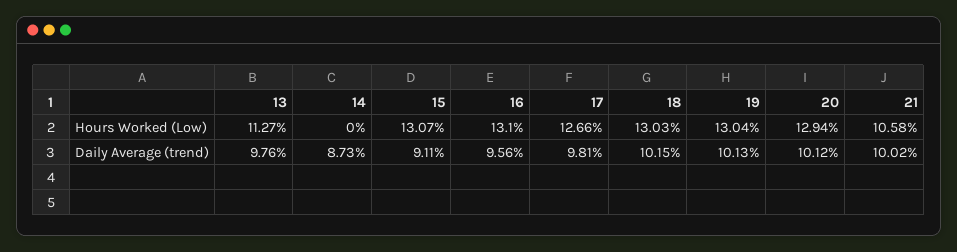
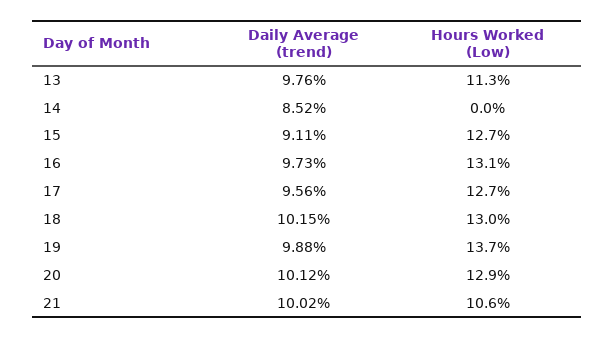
15, Hours Worked (Low): 13.07 -> 12.7
19, Hours Worked (Low): 13.04 -> 13.7
14, Daily Average (trend): 8.73 -> 8.52
16, Daily Average (trend): 9.56 -> 9.73
17, Daily Average (trend): 9.81 -> 9.56
19, Daily Average (trend): 10.13 -> 9.88

